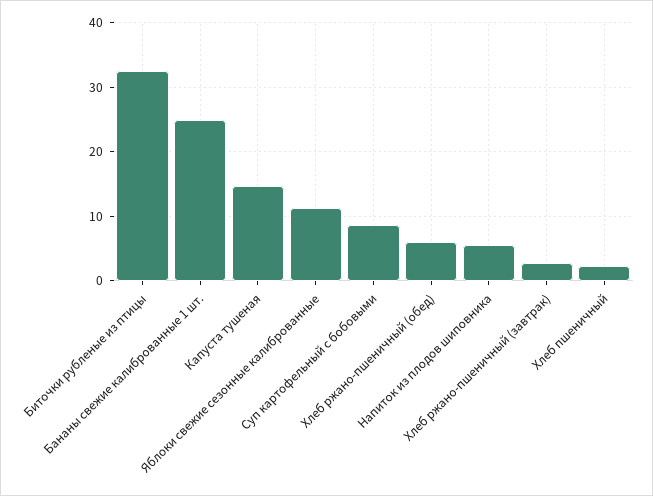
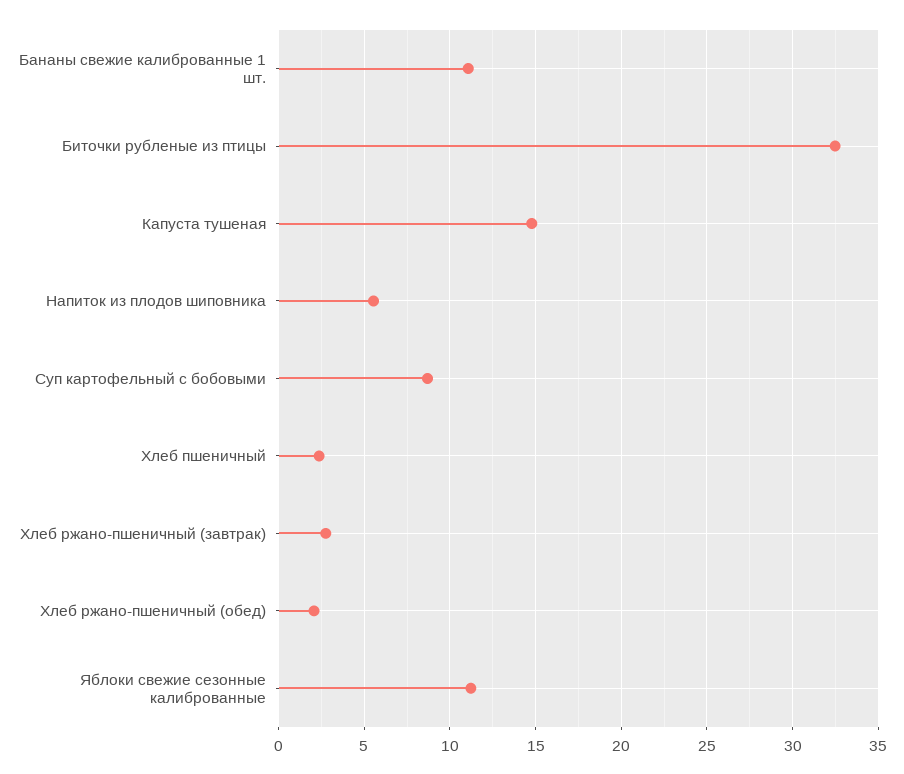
Бананы свежие калиброванные 1 шт.: 25 -> 11
Хлеб ржано-пшеничный (обед): 6 -> 2

